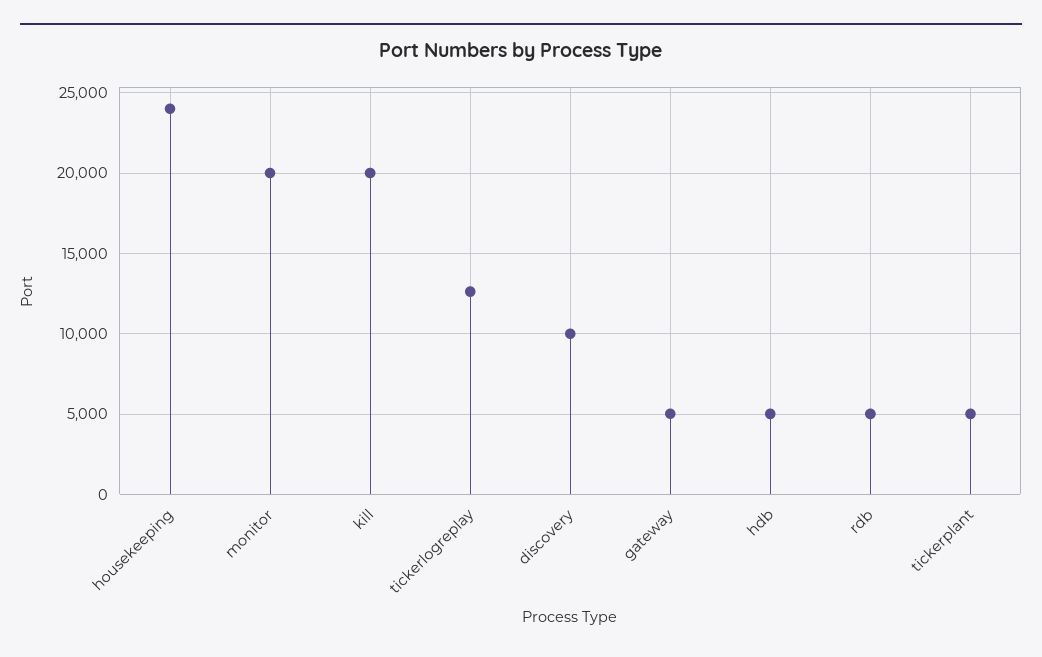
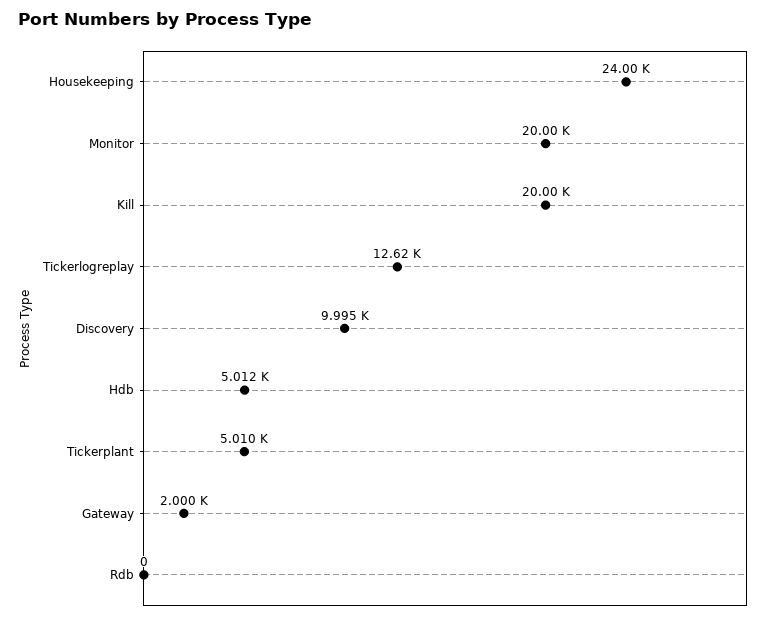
gateway: 5000 -> 2000
rdb: 5000 -> 0

